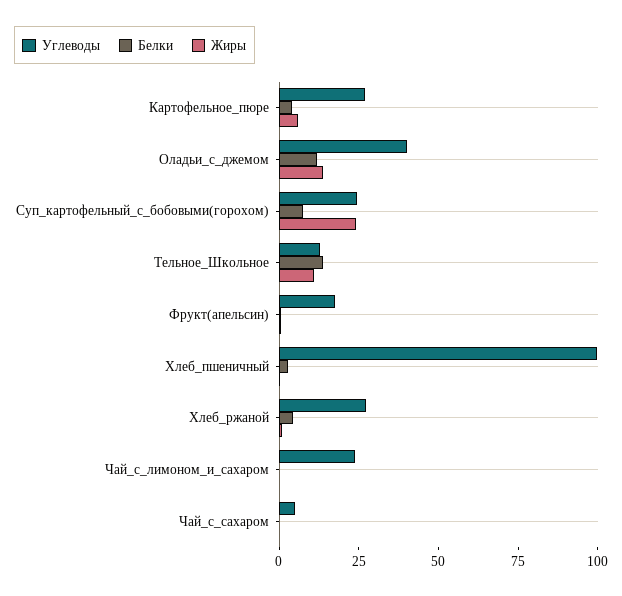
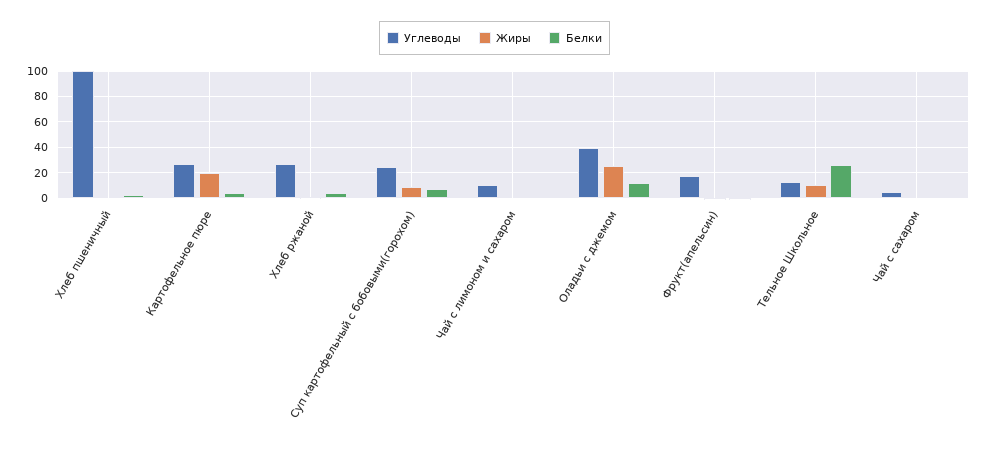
Жиры, Картофельное_пюре: 5 -> 20
Жиры, Оладьи_с_джемом: 15 -> 25
Жиры, Суп_картофельный_с_бобовыми(горохом): 25 -> 10
Белки, Тельное_Школьное: 15 -> 25
Углеводы, Чай_с_лимоном_и_сахаром: 25 -> 10

